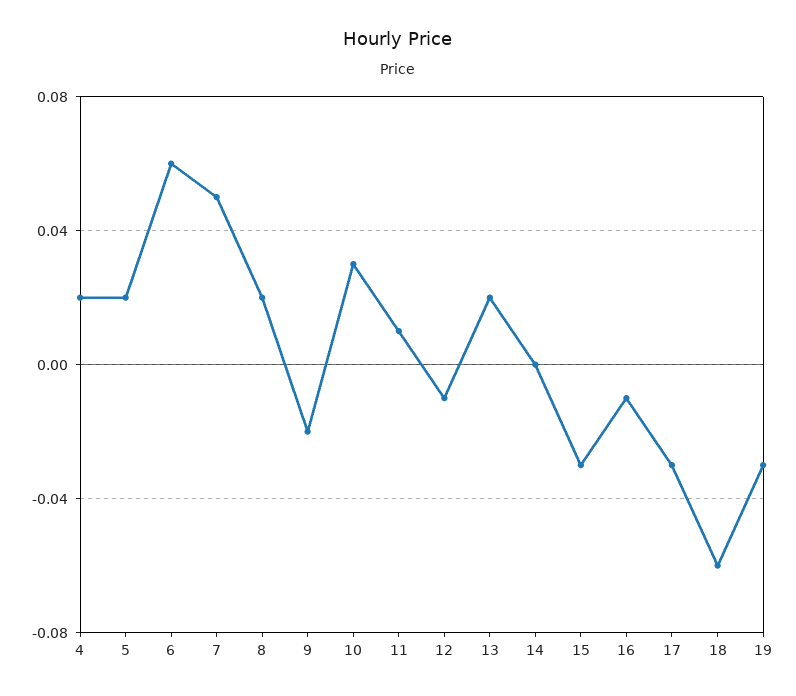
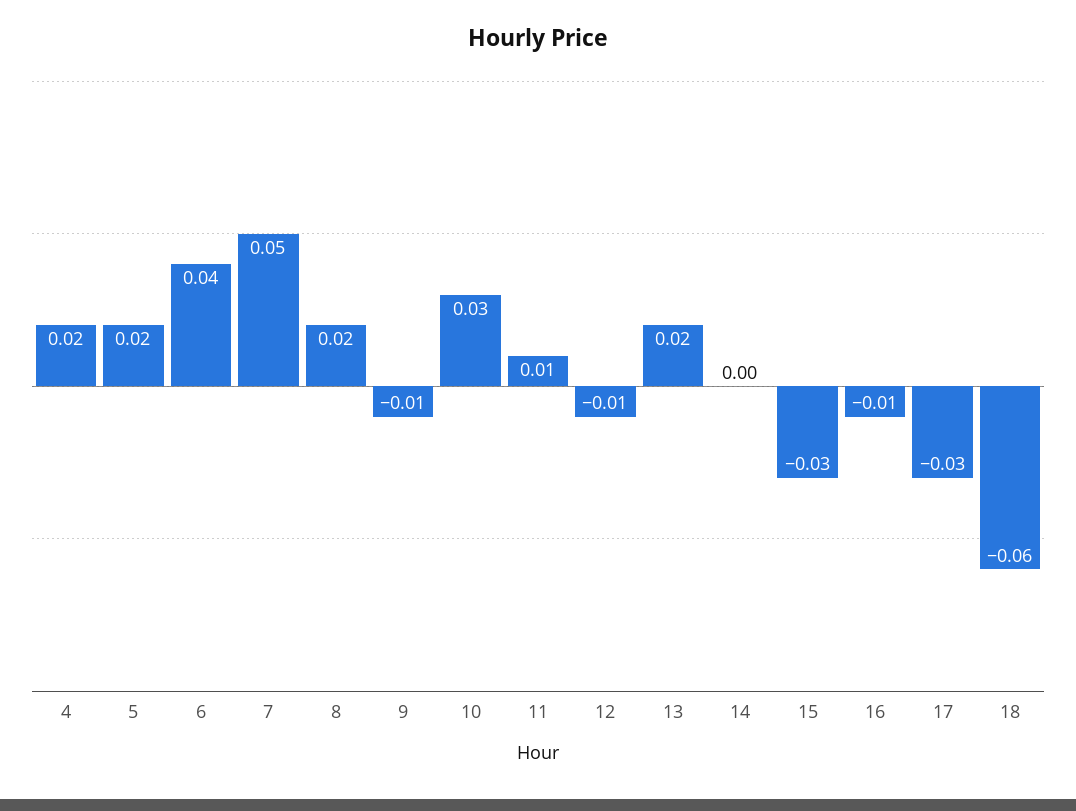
6: 0.06 -> 0.04
9: -0.02 -> -0.01
19: -0.03 -> none

